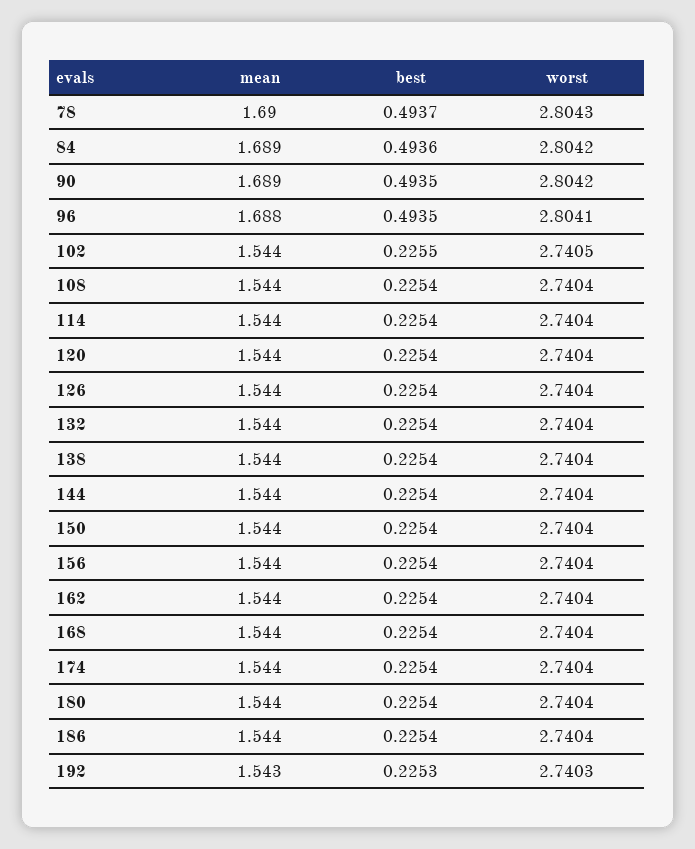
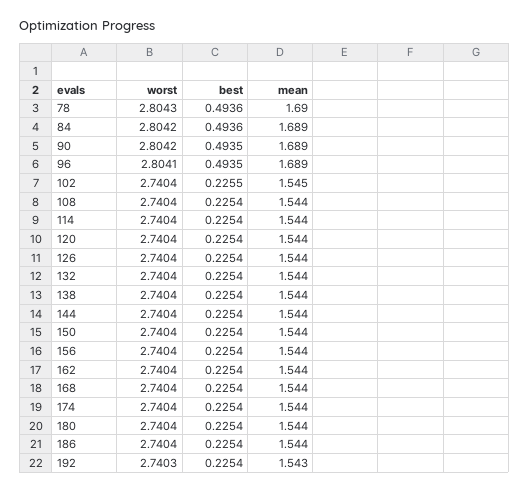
best, 78: 0.4937 -> 0.4936
mean, 96: 1.688 -> 1.689
mean, 102: 1.544 -> 1.545
worst, 102: 2.7405 -> 2.7404
best, 192: 0.2253 -> 0.2254

